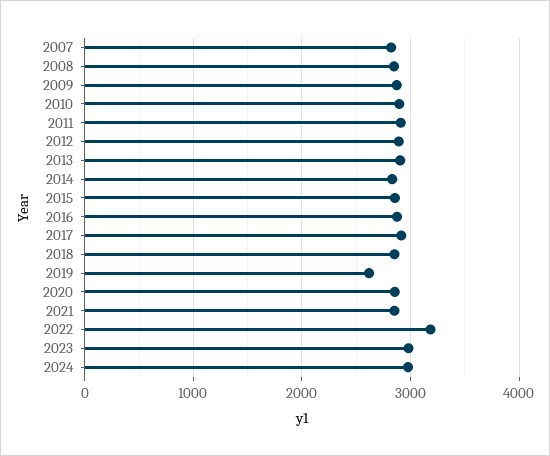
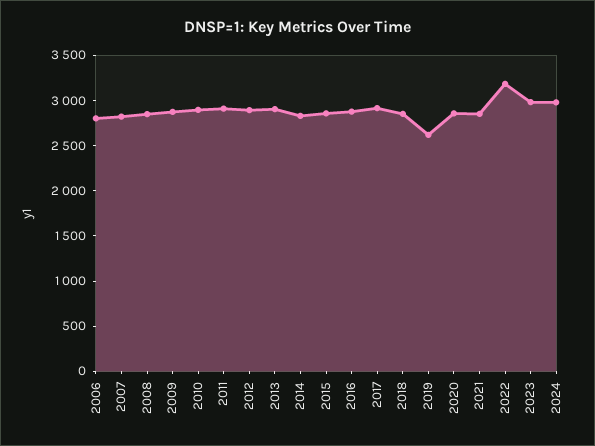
2006: none -> 2800

